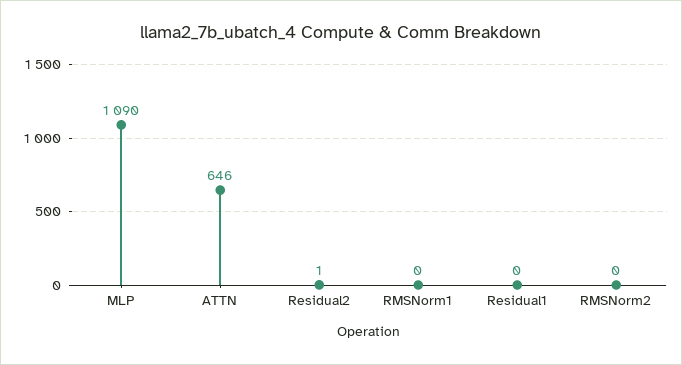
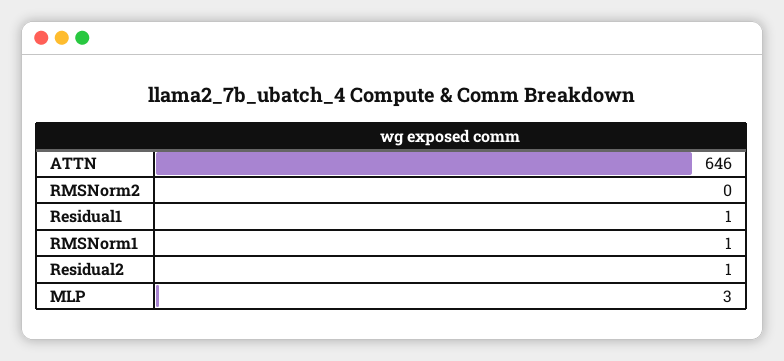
MLP: 1090 -> 3
RMSNorm1: 0 -> 1
Residual1: 0 -> 1

